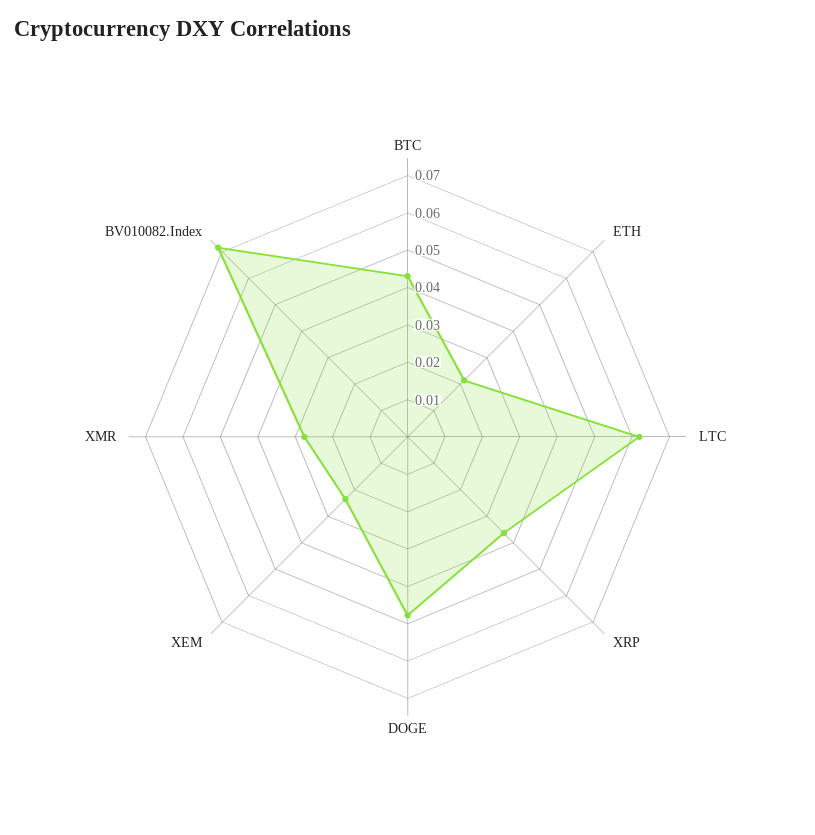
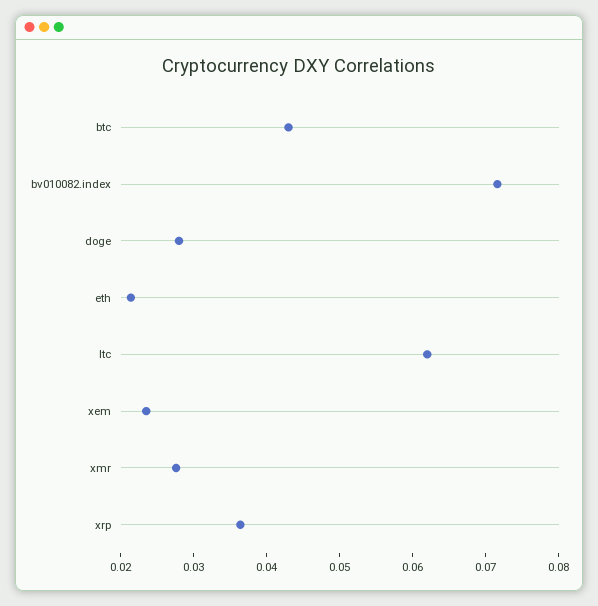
DOGE: 0.0475 -> 0.028

